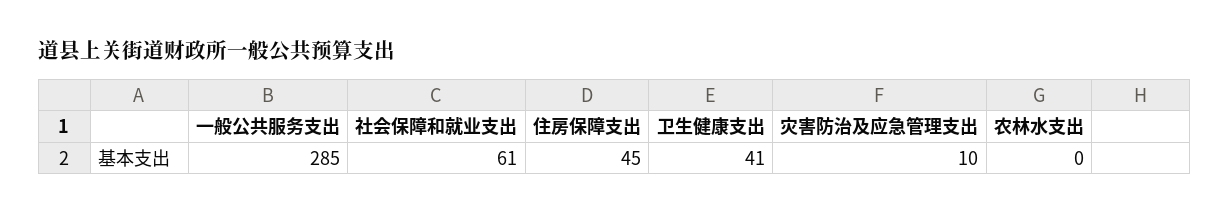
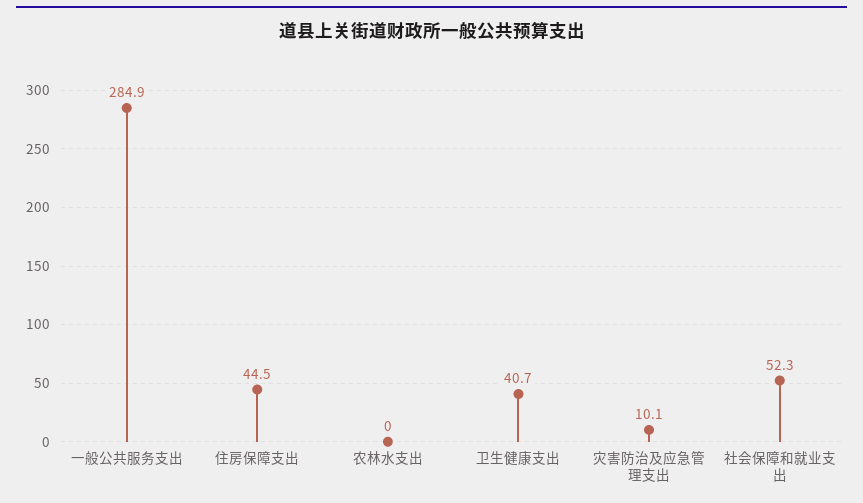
社会保障和就业支出: 61 -> 52.3

